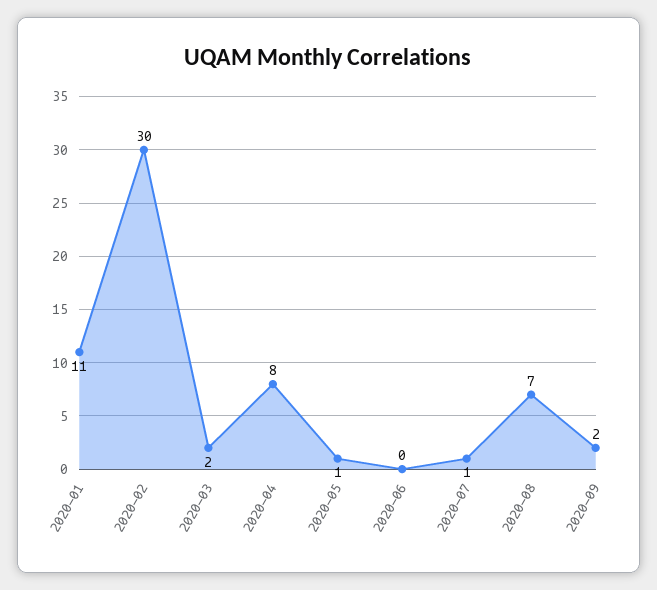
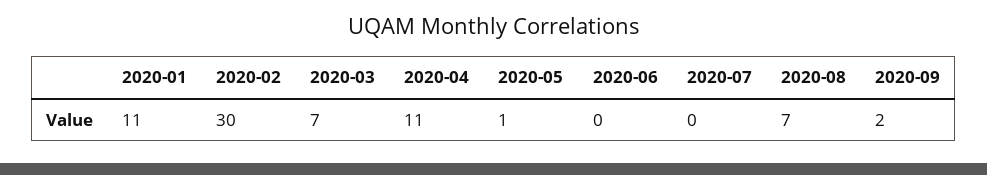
2020-03: 2 -> 7
2020-04: 8 -> 11
2020-07: 1 -> 0

